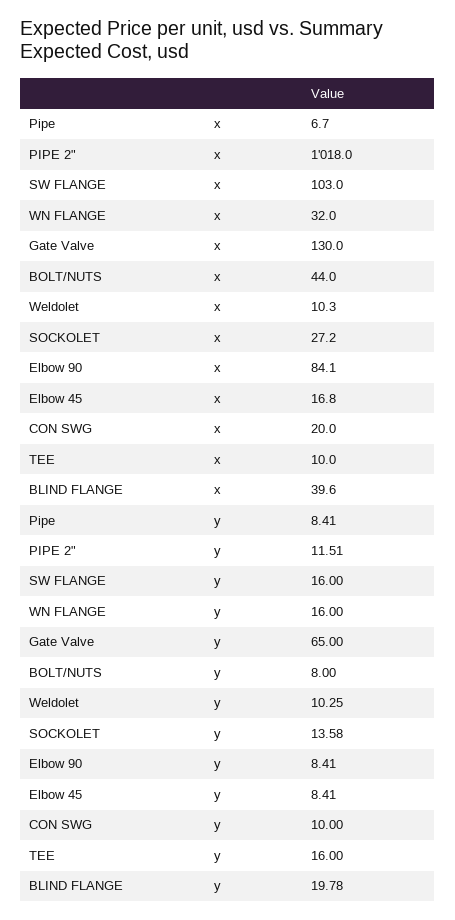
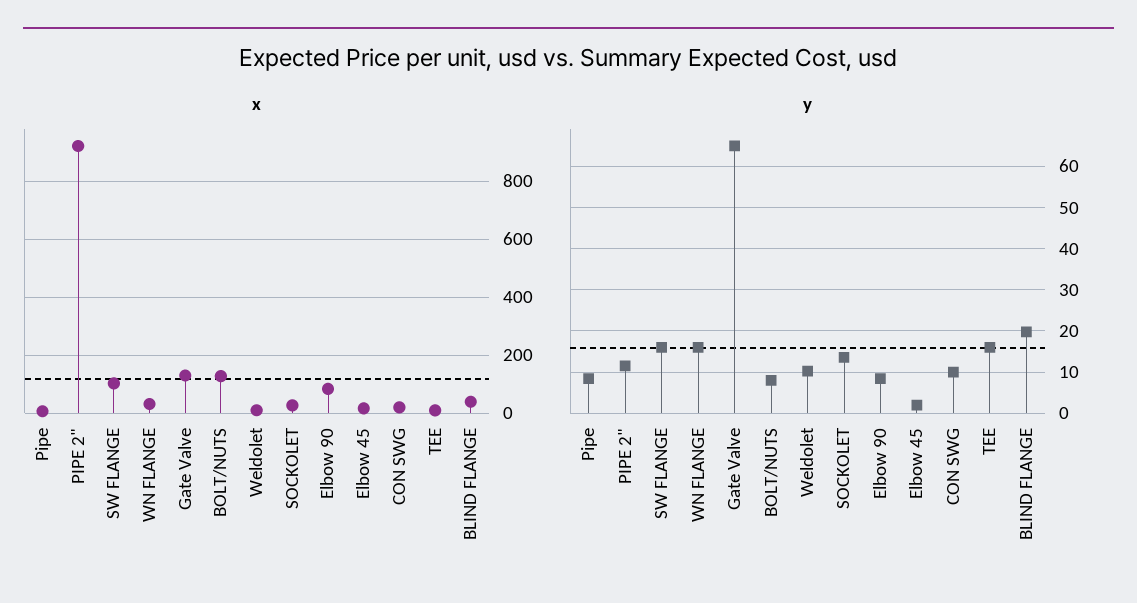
x, PIPE 2": 1018 -> 925
x, BOLT/NUTS: 44 -> 125
y, Elbow 45: 8.41 -> 2

